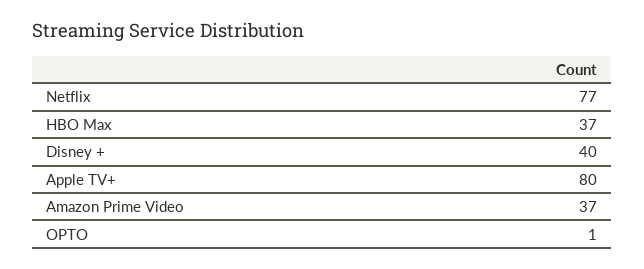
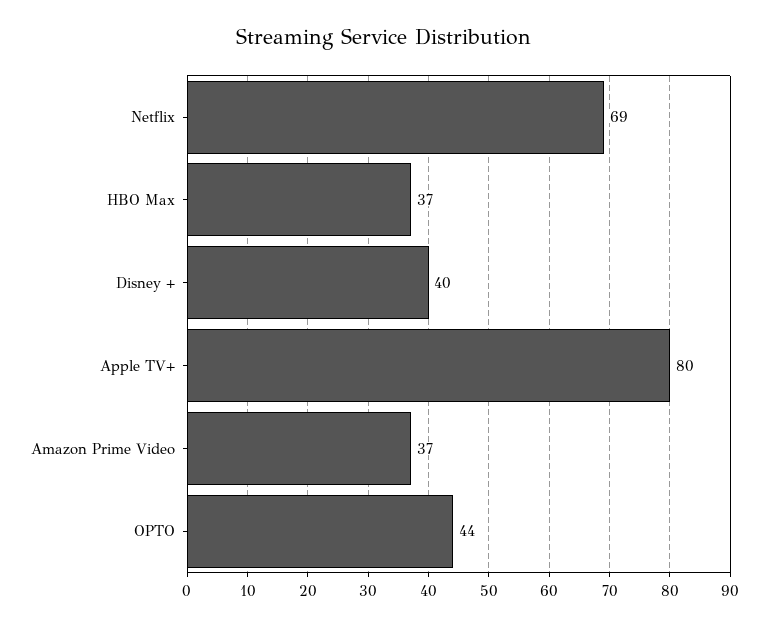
Netflix: 77 -> 69
OPTO: 1 -> 44

